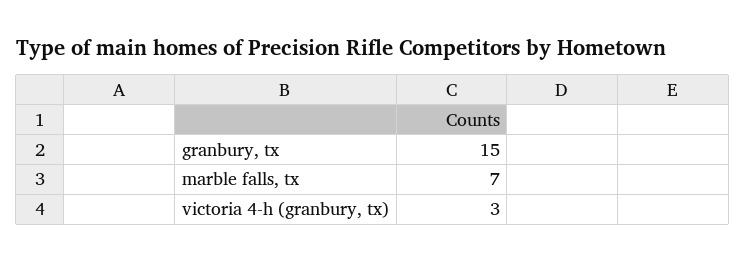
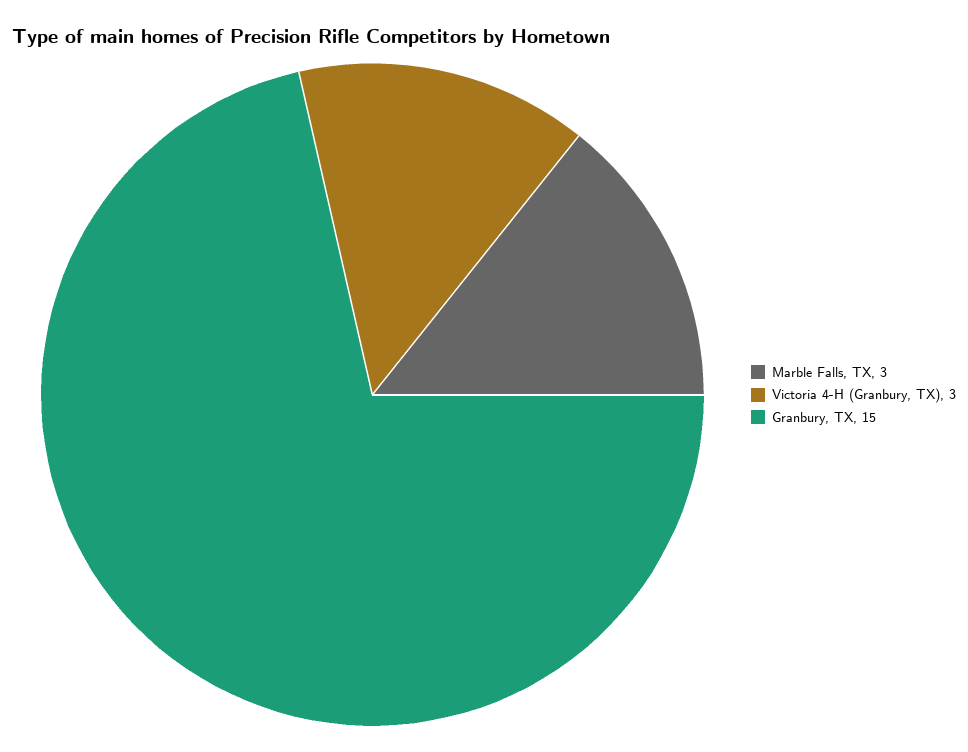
marble falls, tx: 7 -> 3

